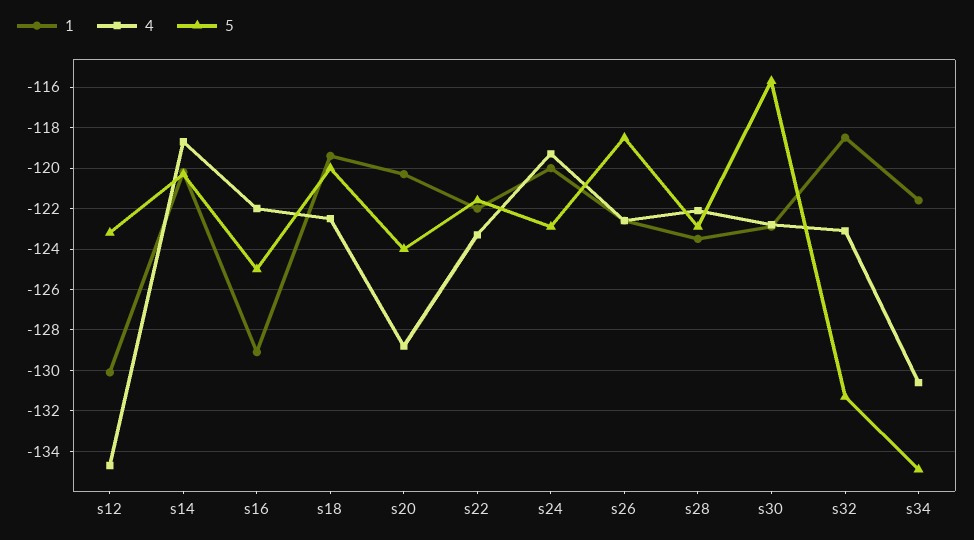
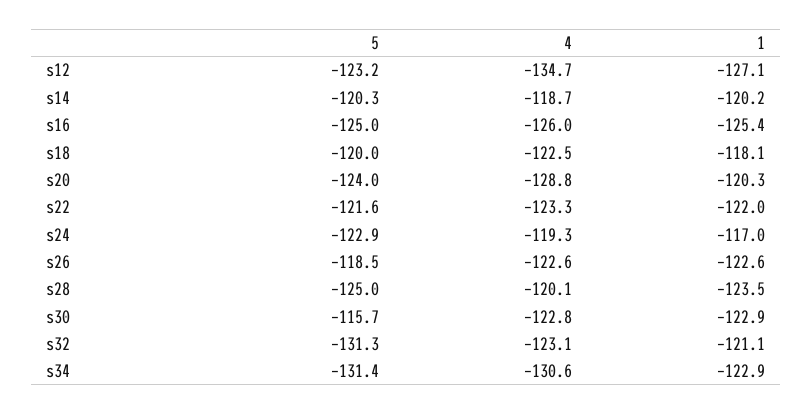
1, s12: -130 -> -127.1
1, s16: -129 -> -125.4
4, s16: -122 -> -126
1, s18: -119.5 -> -118.1
1, s24: -120 -> -117
4, s28: -122 -> -120.1
5, s28: -123 -> -125
1, s32: -118.5 -> -121.1
1, s34: -121.5 -> -122.9
5, s34: -135 -> -131.4

